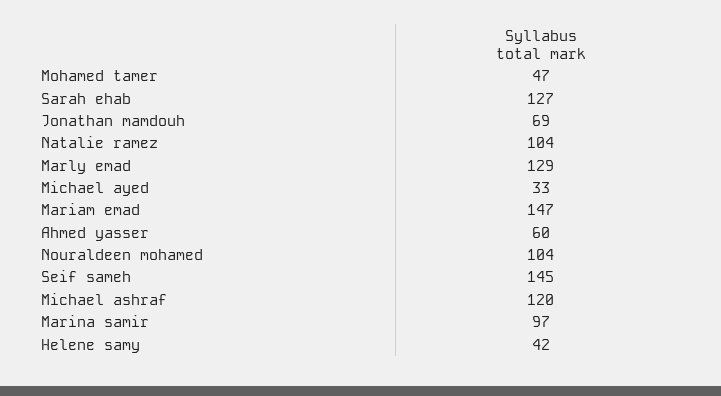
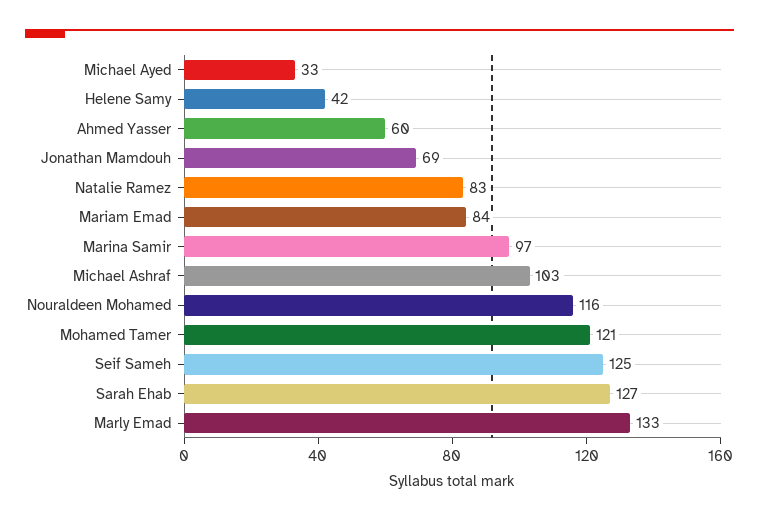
Mohamed tamer: 47 -> 121
Natalie ramez: 104 -> 83
Marly emad: 129 -> 133
Mariam emad: 147 -> 84
Nouraldeen mohamed: 104 -> 116
Seif sameh: 145 -> 125
Michael ashraf: 120 -> 103

